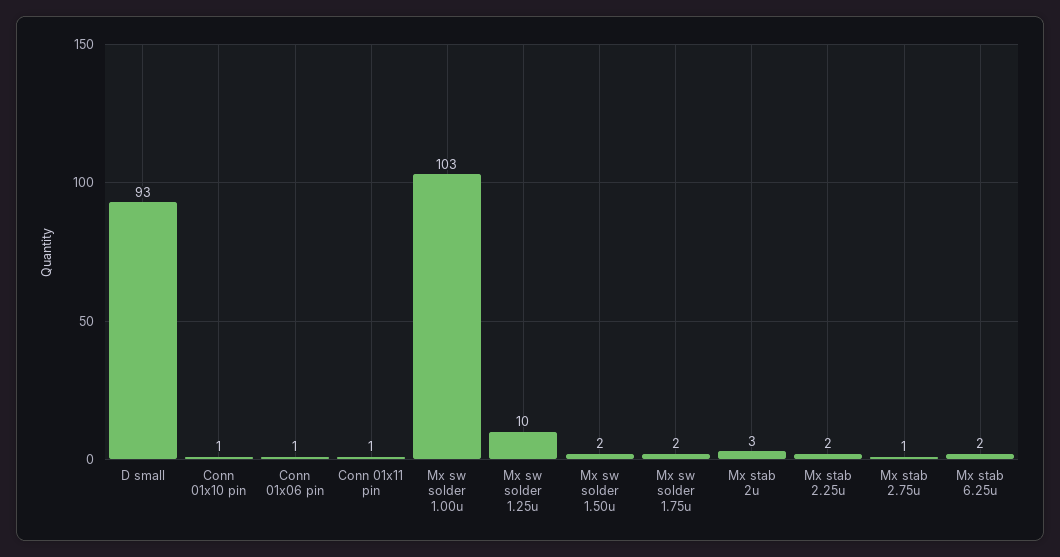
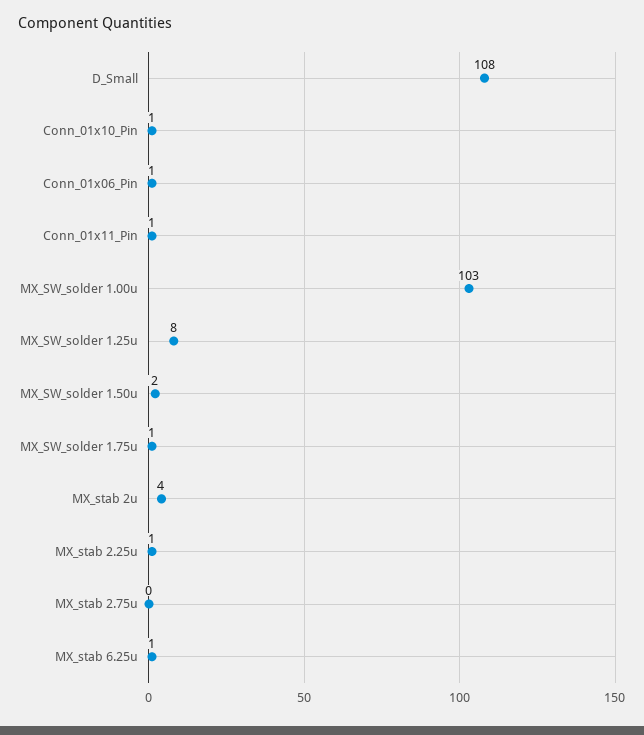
D small: 93 -> 108
Mx sw solder 1.25u: 10 -> 8
Mx sw solder 1.75u: 2 -> 1
Mx stab 2u: 3 -> 4
Mx stab 2.25u: 2 -> 1
Mx stab 2.75u: 1 -> 0
Mx stab 6.25u: 2 -> 1

